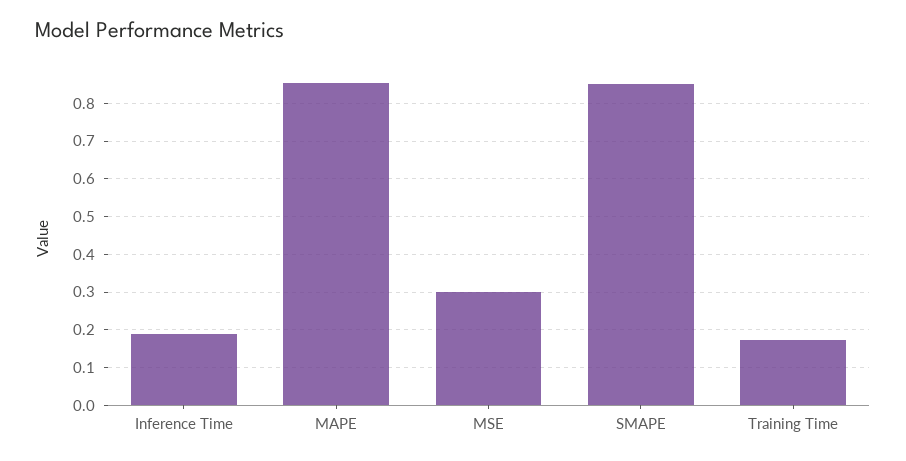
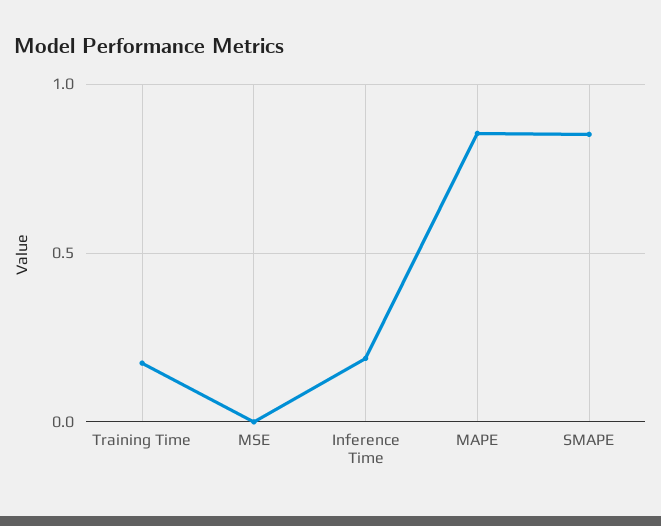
MSE: 0.3 -> 0

